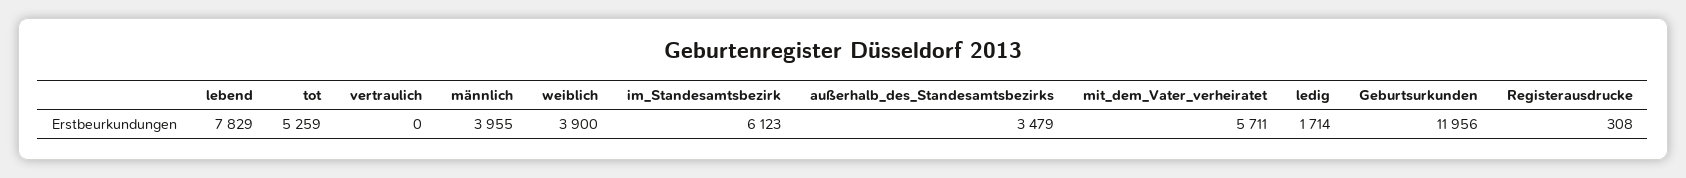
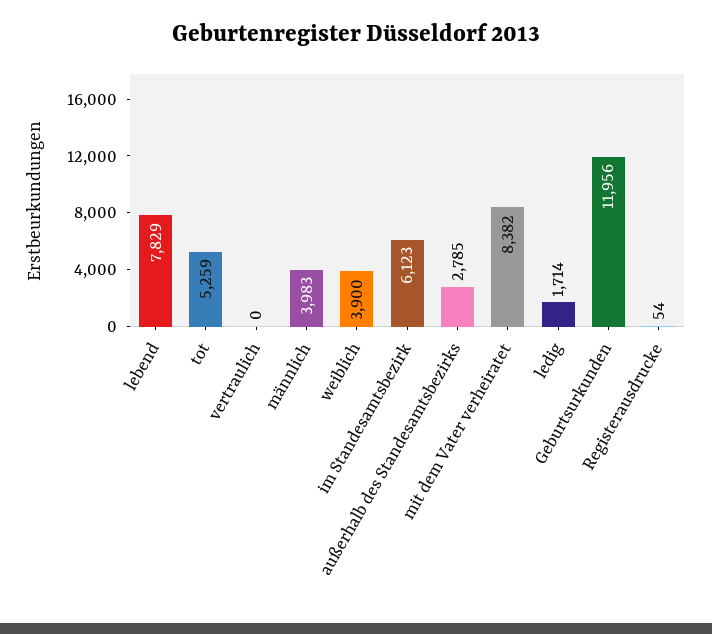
männlich: 3955 -> 3983
außerhalb_des_Standesamtsbezirks: 3479 -> 2785
mit_dem_Vater_verheiratet: 5711 -> 8382
Registerausdrucke: 308 -> 54

